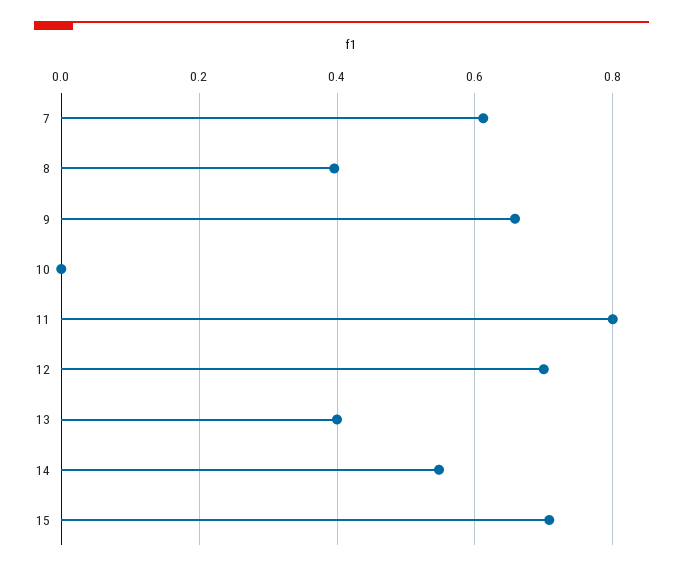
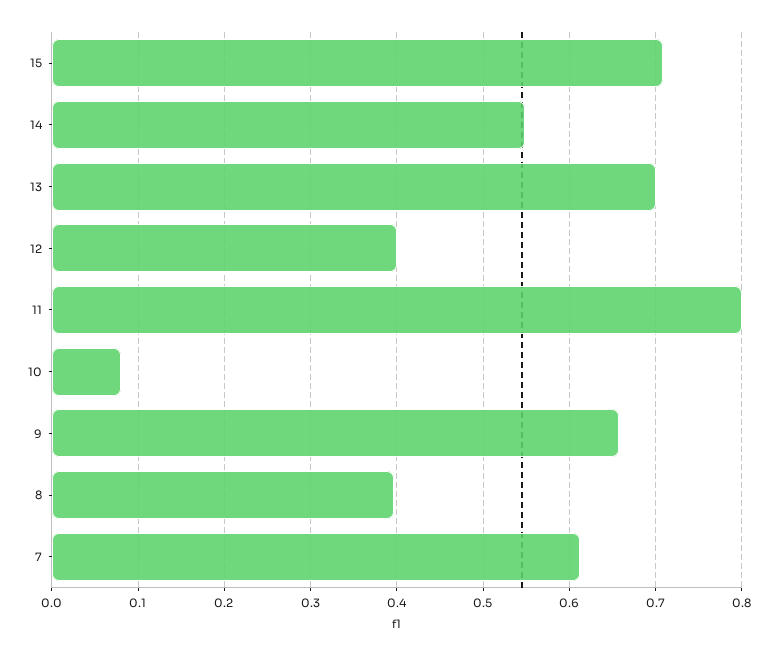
10: 0 -> 0.08
12: 0.7 -> 0.4
13: 0.4 -> 0.7

